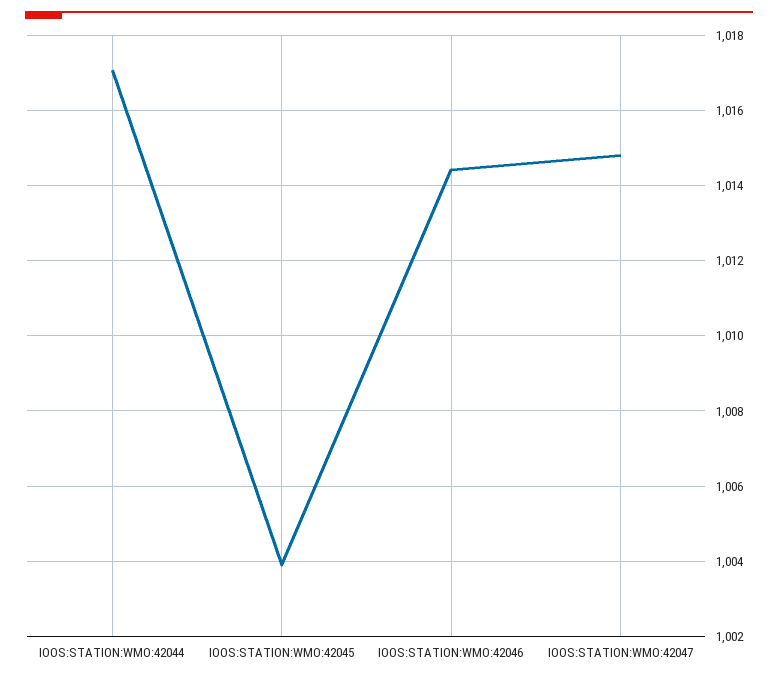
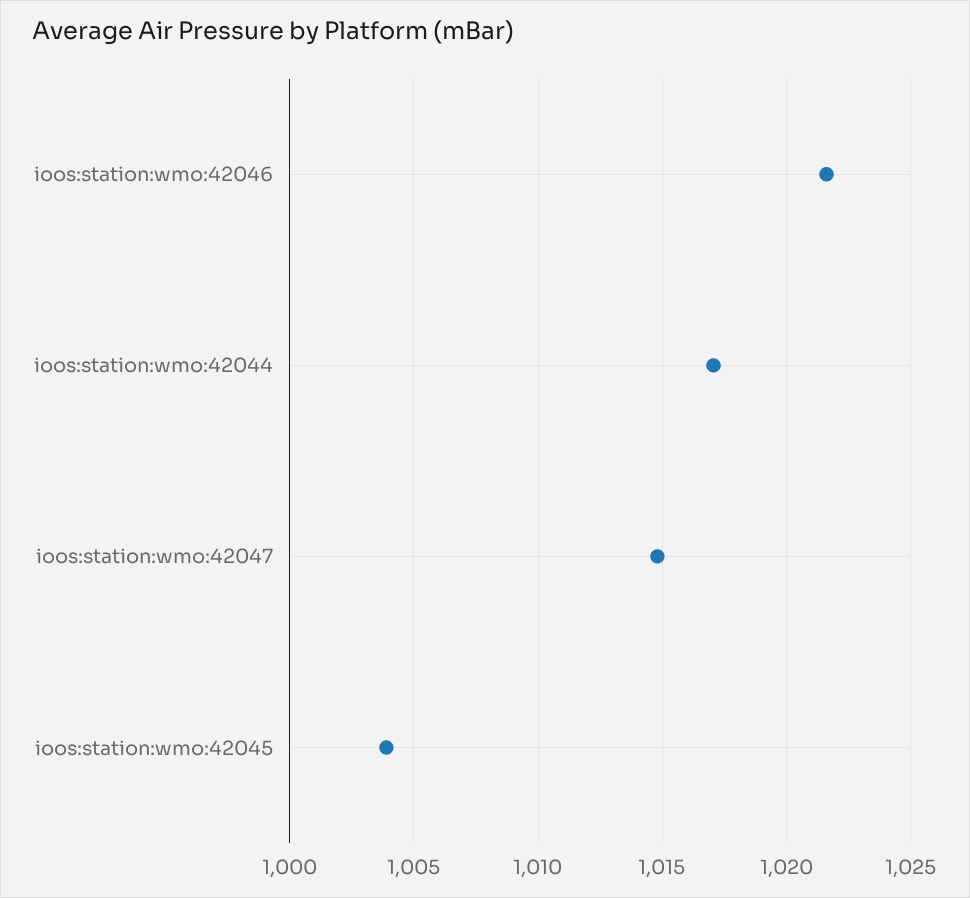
IOOS:STATION:WMO:42046: 1014.4 -> 1021.5

